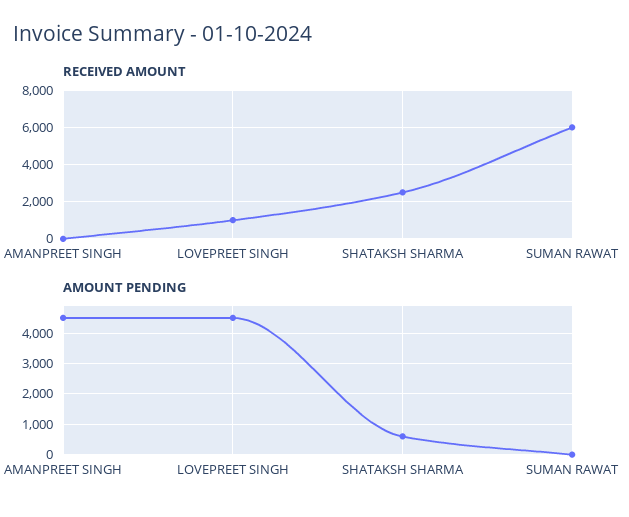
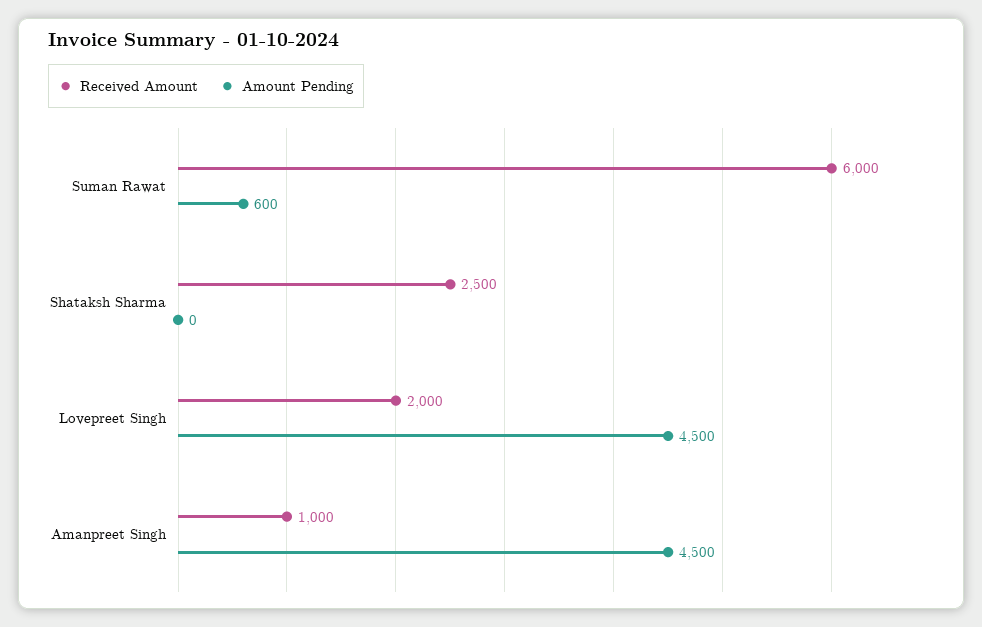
RECEIVED AMOUNT, AMANPREET SINGH: 0 -> 1000
RECEIVED AMOUNT, LOVEPREET SINGH: 1000 -> 2000
AMOUNT PENDING, SHATAKSH SHARMA: 600 -> 0
AMOUNT PENDING, SUMAN RAWAT: 0 -> 600

